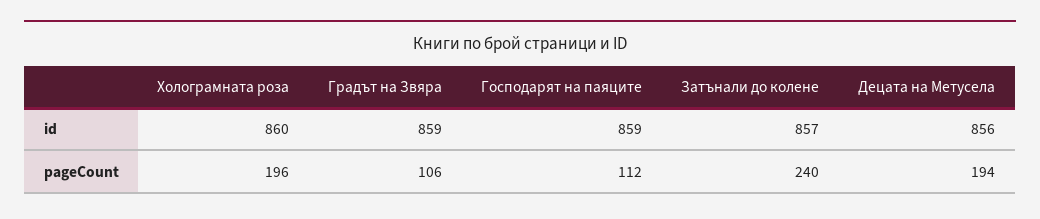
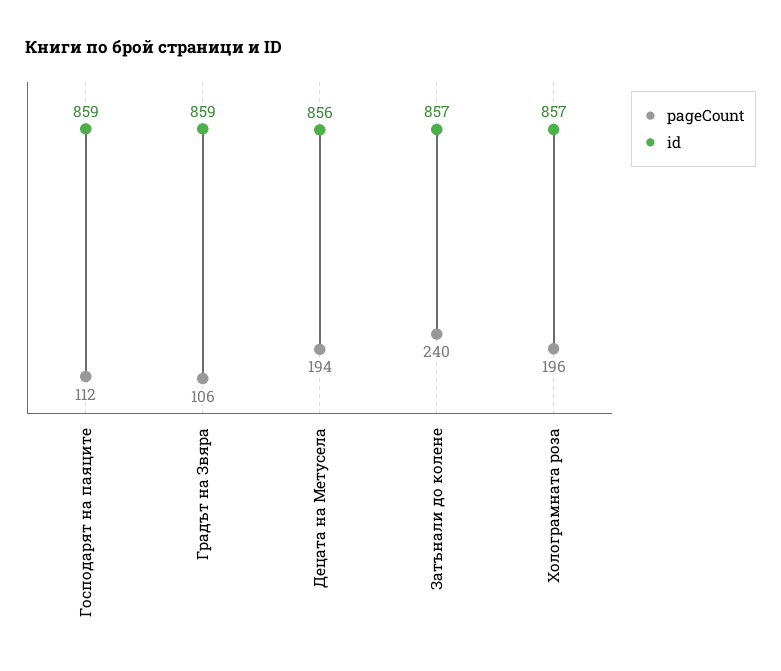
id, Холограмната роза: 860 -> 857

